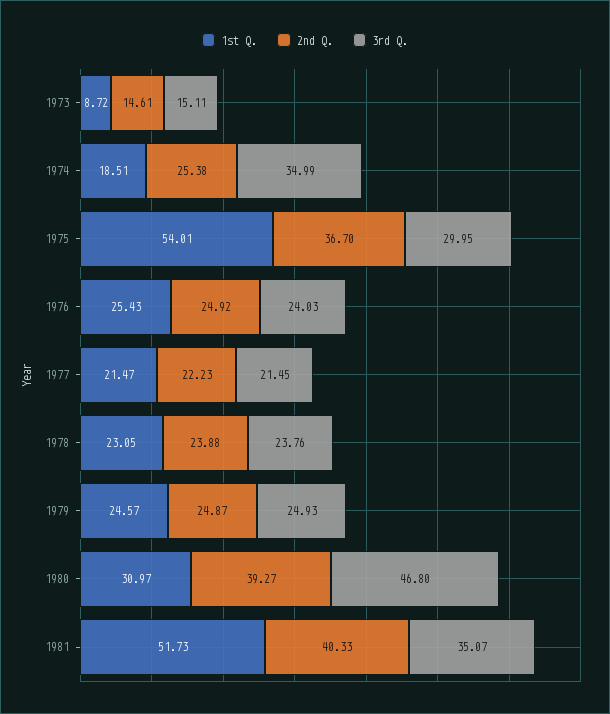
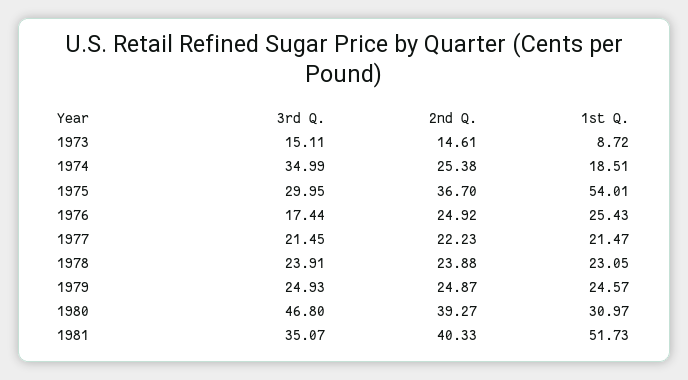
3rd Q., 1976: 24.03 -> 17.44
3rd Q., 1978: 23.76 -> 23.91

